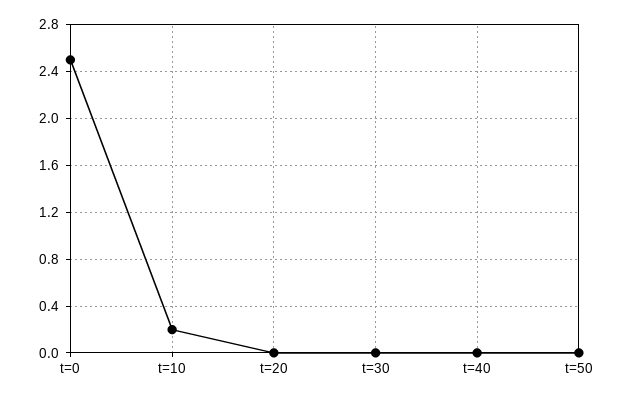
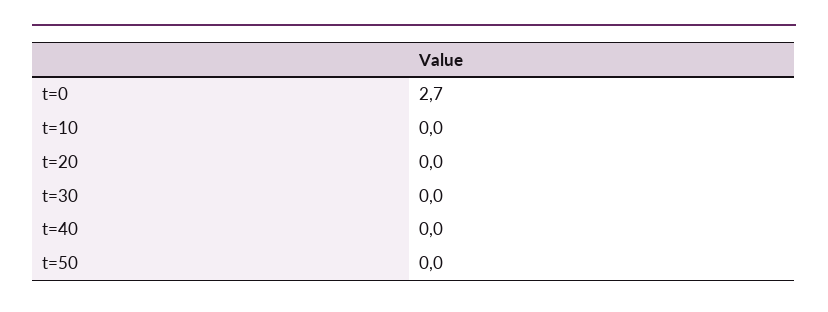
t=0: 2.5 -> 2.7
t=10: 0.2 -> 0

